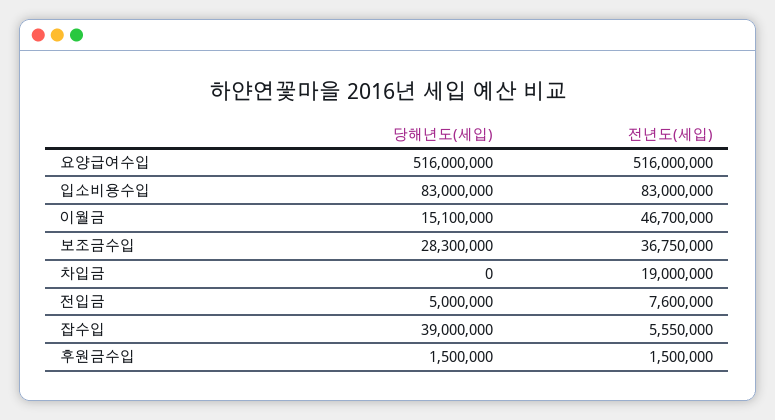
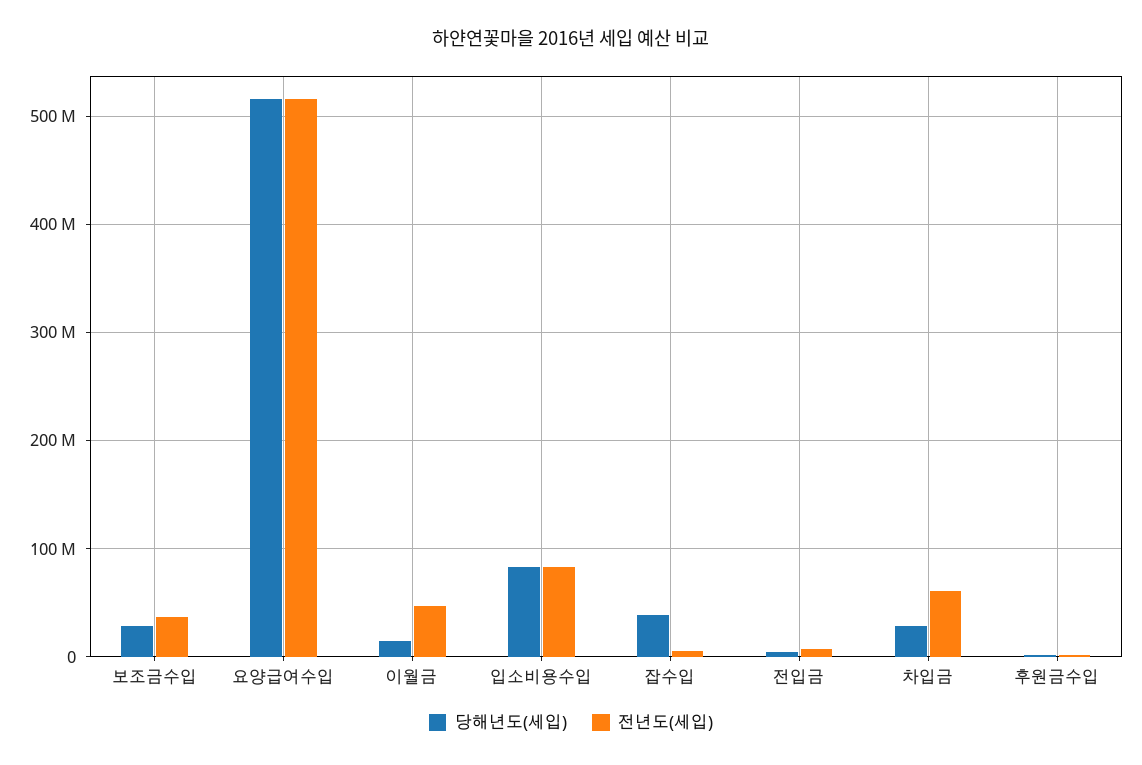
당해년도(세입), 차입금: 0 -> 30000000
전년도(세입), 차입금: 19000000 -> 60000000

